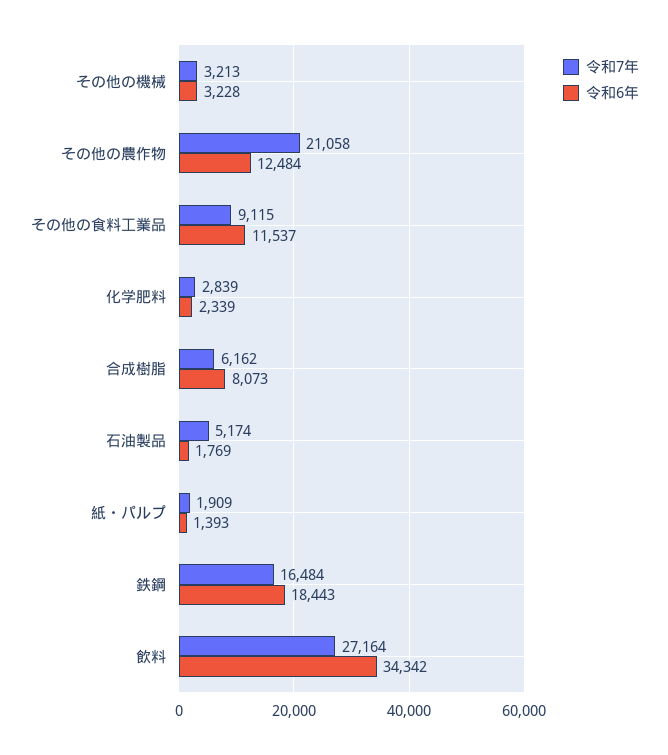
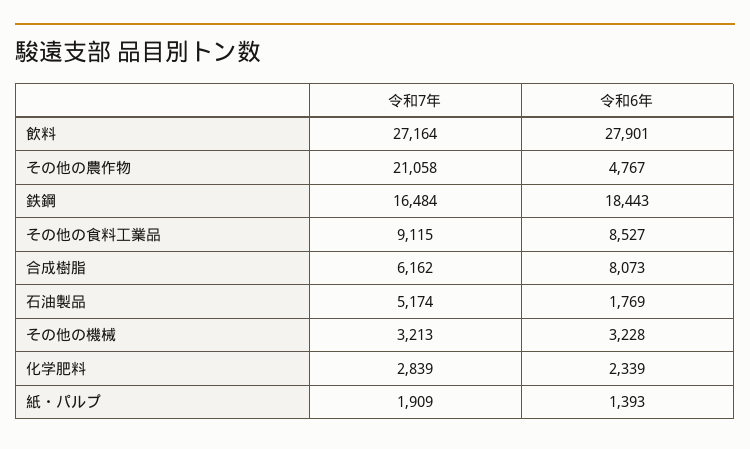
令和6年, その他の農作物: 12484 -> 4767
令和6年, その他の食料工業品: 11537 -> 8527
令和6年, 飲料: 34342 -> 27901

